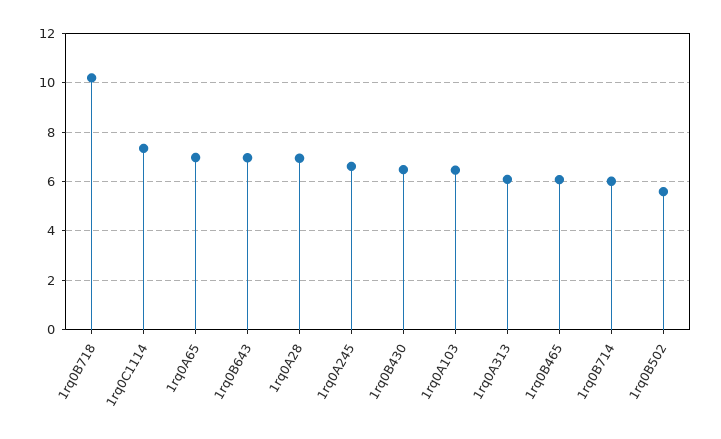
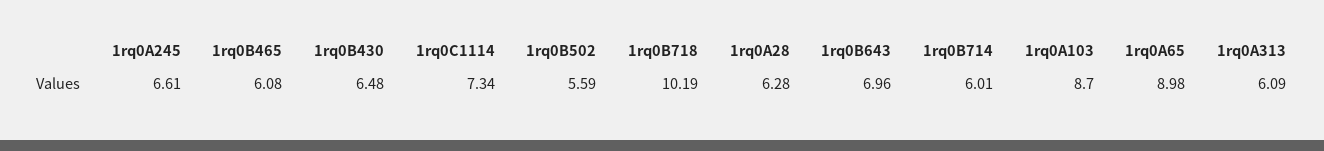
1rq0A65: 7 -> 8.98
1rq0A28: 7 -> 6.28
1rq0A103: 6.5 -> 8.7

